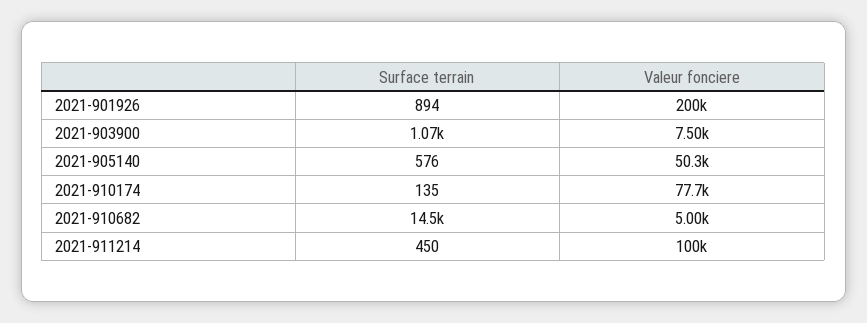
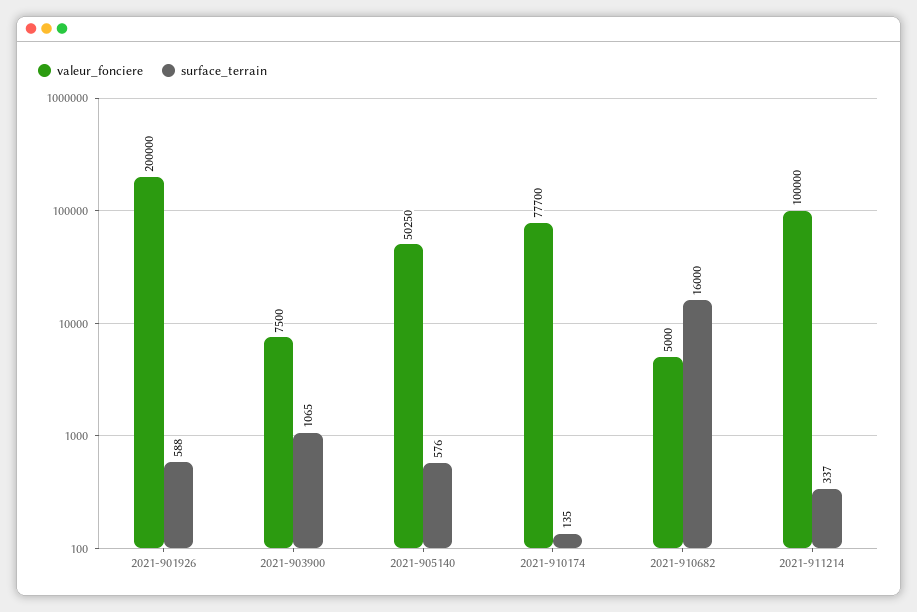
Surface terrain, 2021-901926: 894 -> 588
Surface terrain, 2021-910682: 14500 -> 16000
Surface terrain, 2021-911214: 450 -> 337

